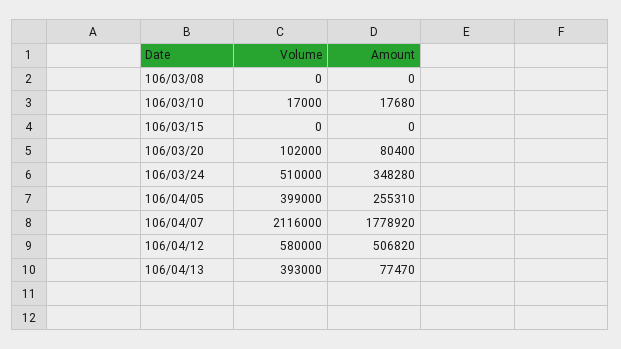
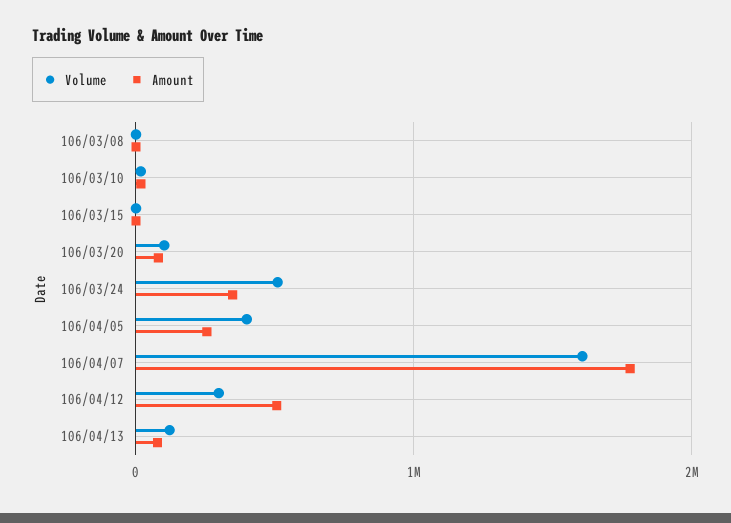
Volume, 106/04/07: 2116000 -> 1600000
Volume, 106/04/12: 580000 -> 300000
Volume, 106/04/13: 393000 -> 100000

